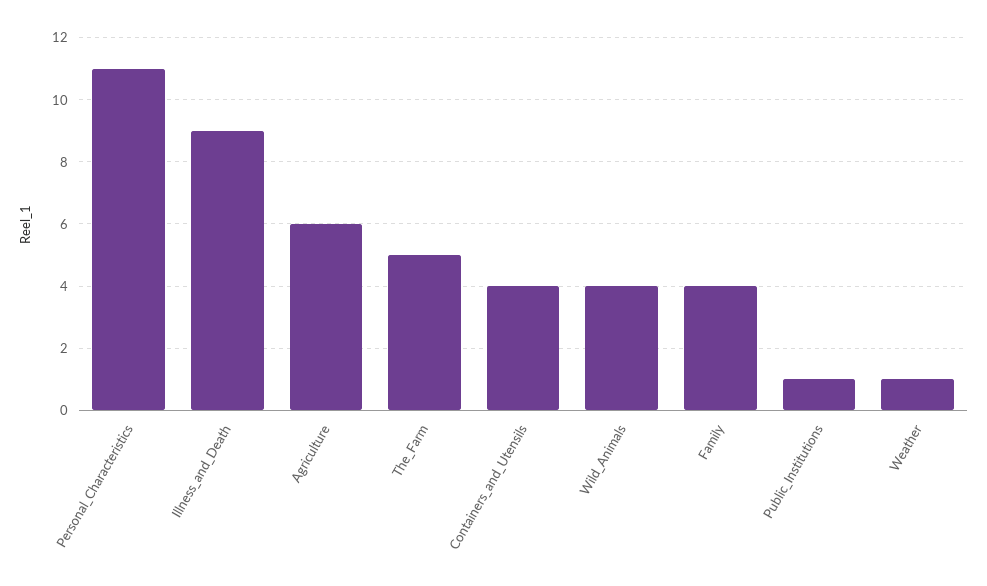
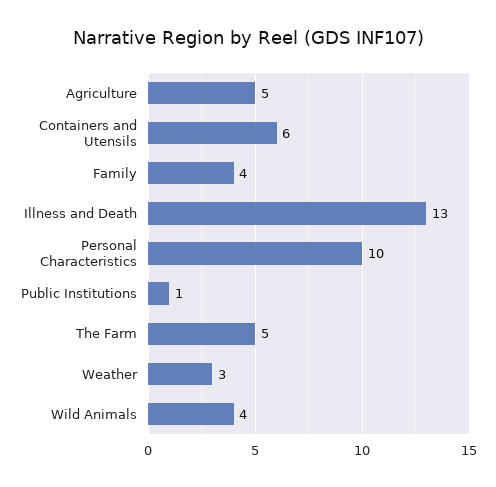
Personal_Characteristics: 11 -> 10
Illness_and_Death: 9 -> 13
Agriculture: 6 -> 5
Containers_and_Utensils: 4 -> 6
Weather: 1 -> 3

